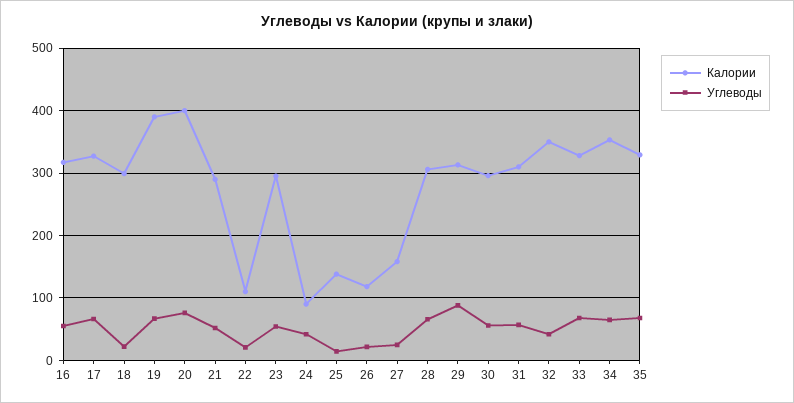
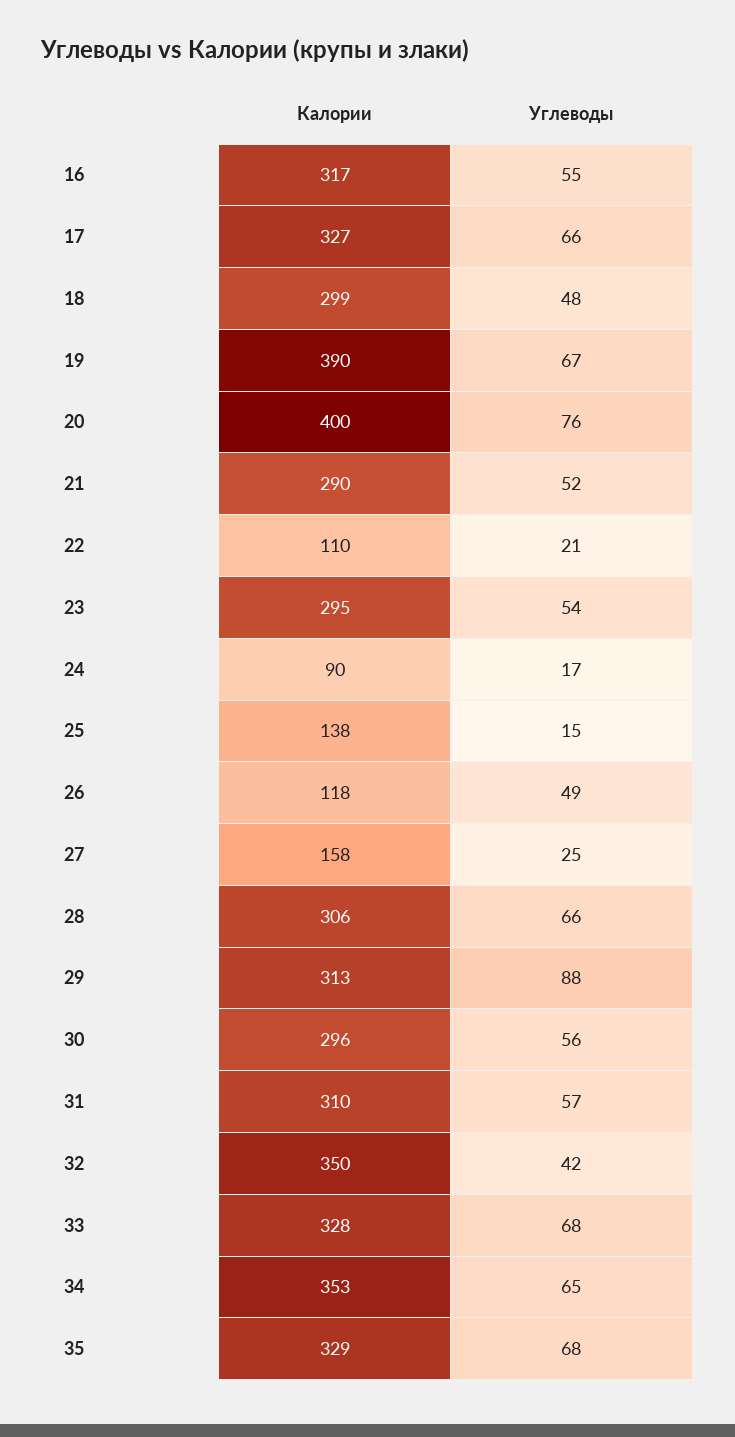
Углеводы, 18: 20 -> 48
Углеводы, 24: 40 -> 17
Углеводы, 26: 20 -> 49

